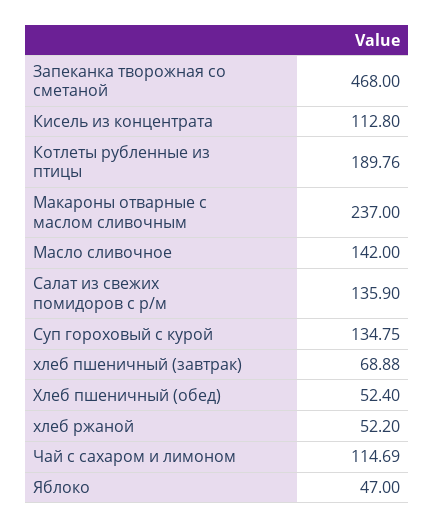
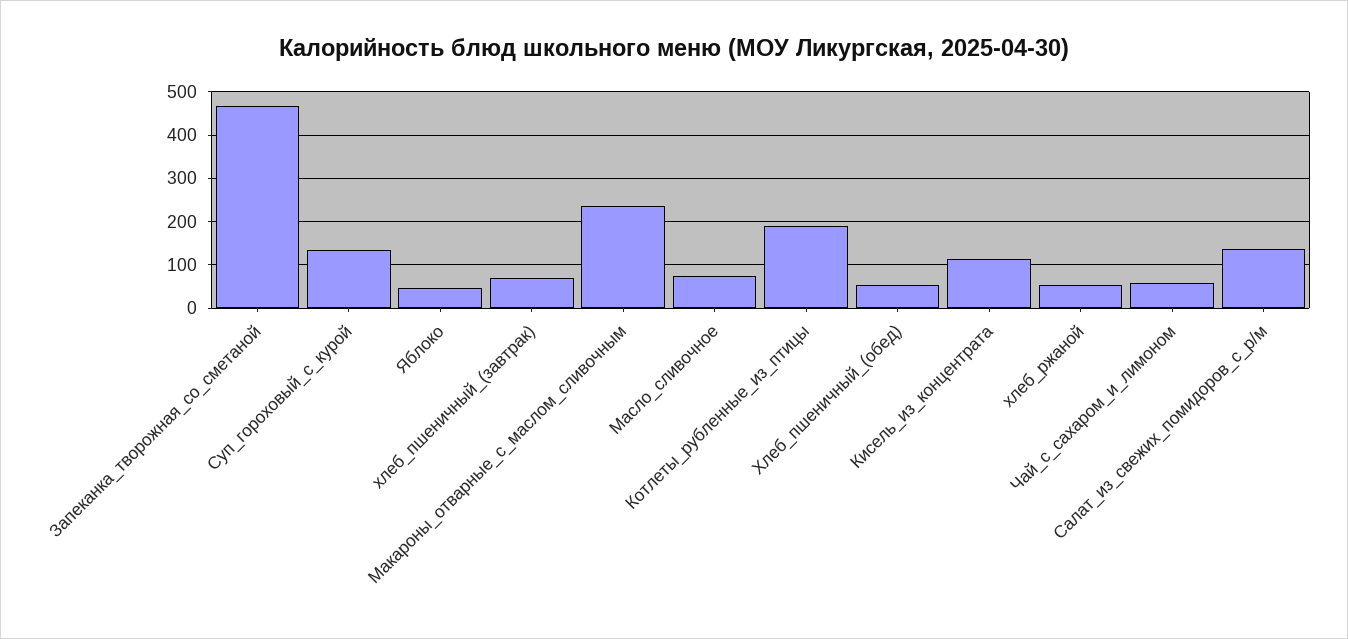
Масло сливочное: 142 -> 80
Чай с сахаром и лимоном: 114.69 -> 60

